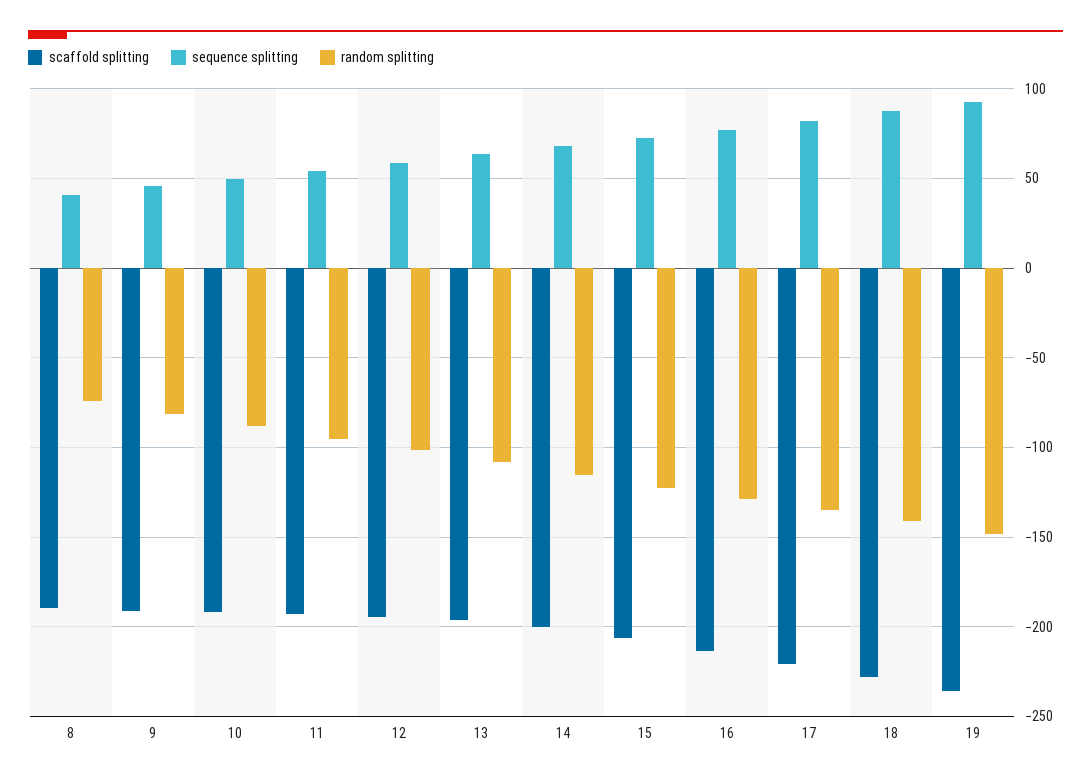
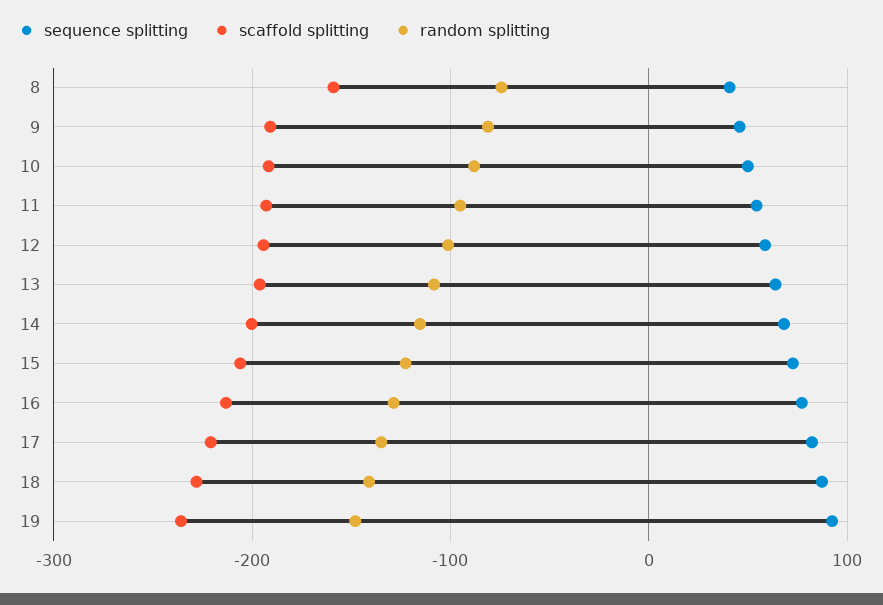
scaffold splitting, 8: -190 -> -160

